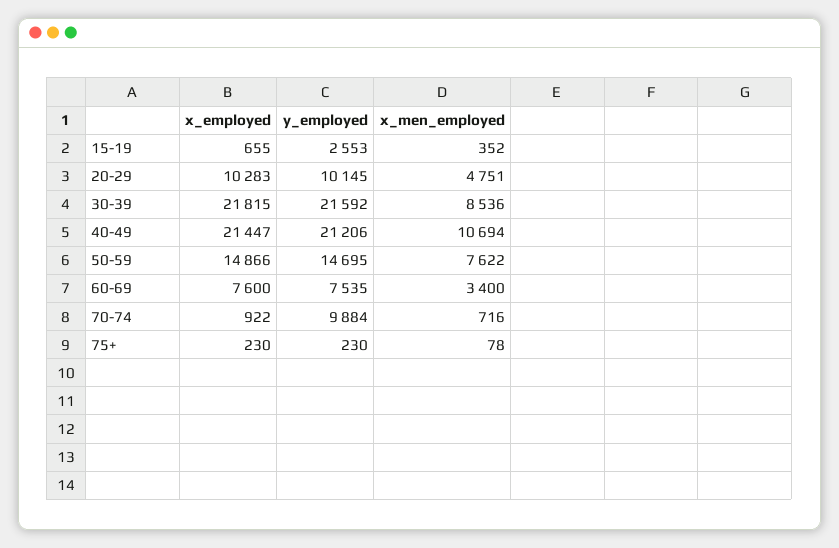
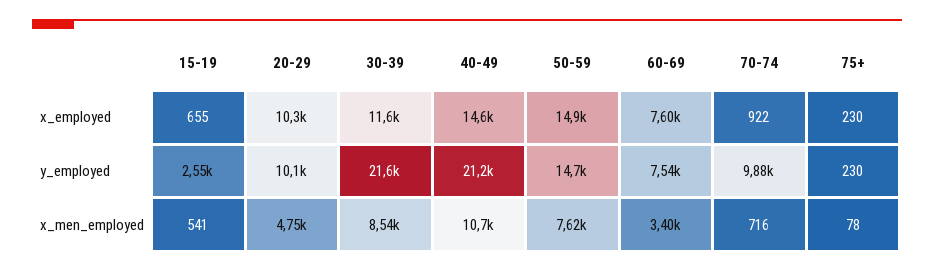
x_men_employed, 15-19: 352 -> 541
x_employed, 30-39: 21815 -> 11600
x_employed, 40-49: 21447 -> 14600

